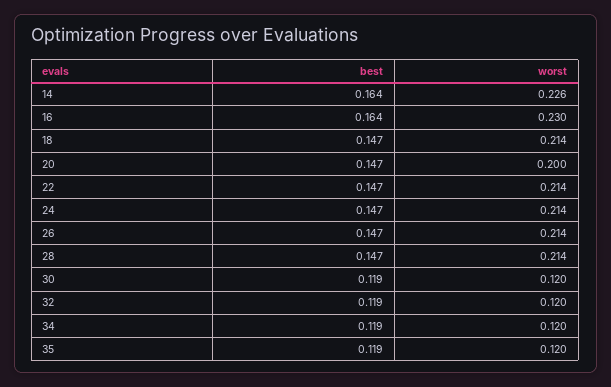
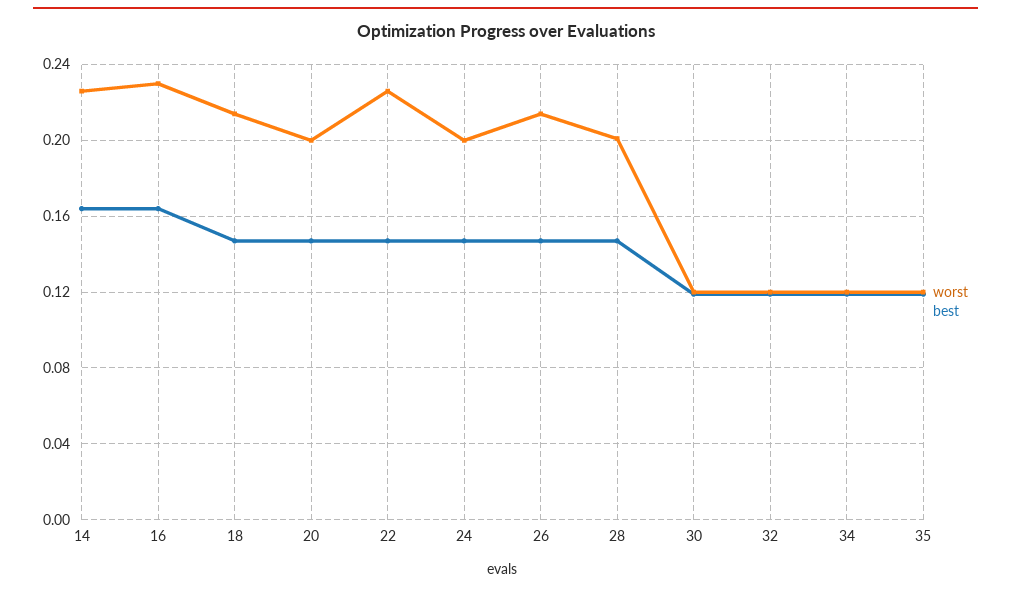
worst, 22: 0.214 -> 0.225
worst, 24: 0.214 -> 0.2
worst, 28: 0.214 -> 0.2

